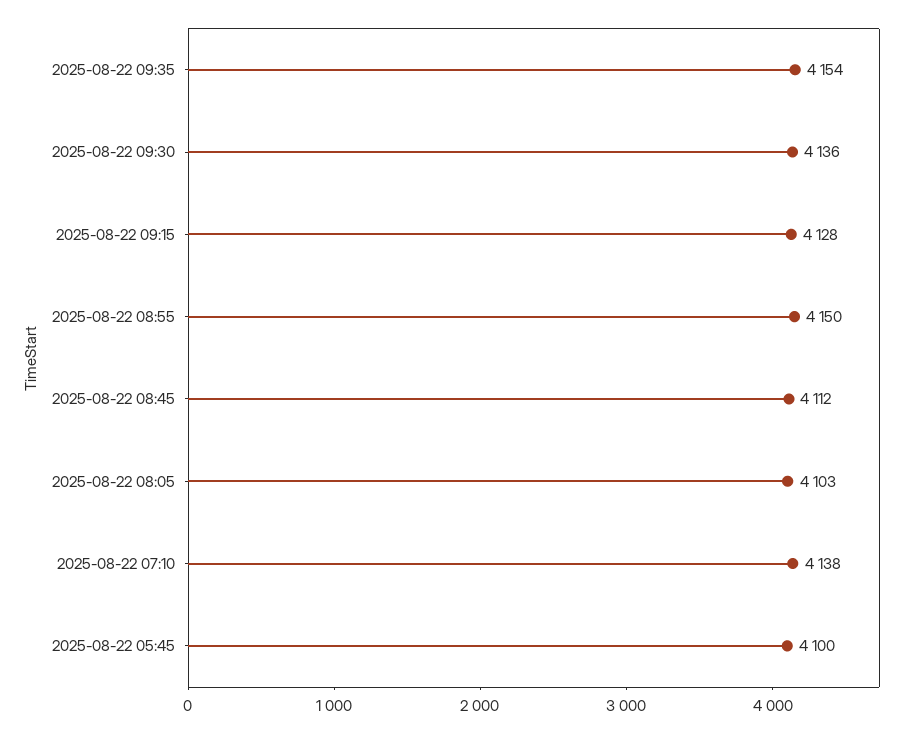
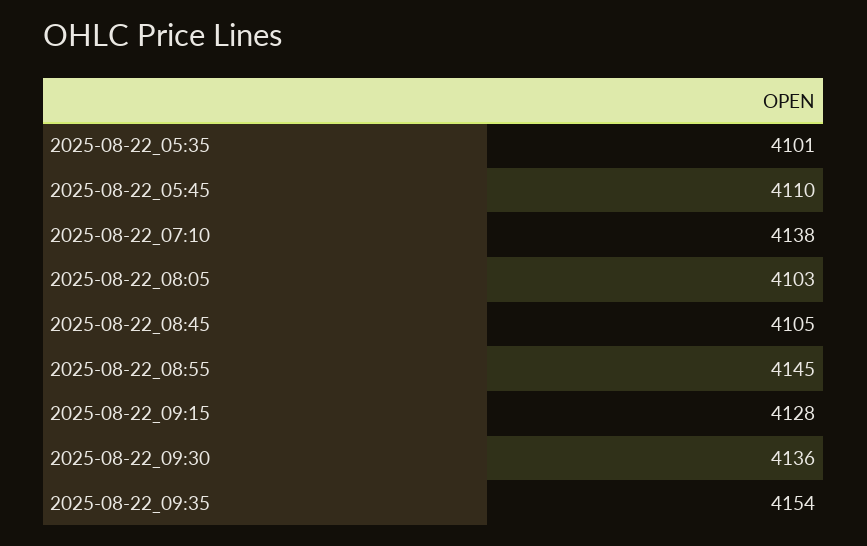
2025-08-22 08:55: 4150 -> 4145
2025-08-22 08:45: 4112 -> 4105
2025-08-22 05:45: 4100 -> 4110
2025-08-22_05:35: none -> 4101

